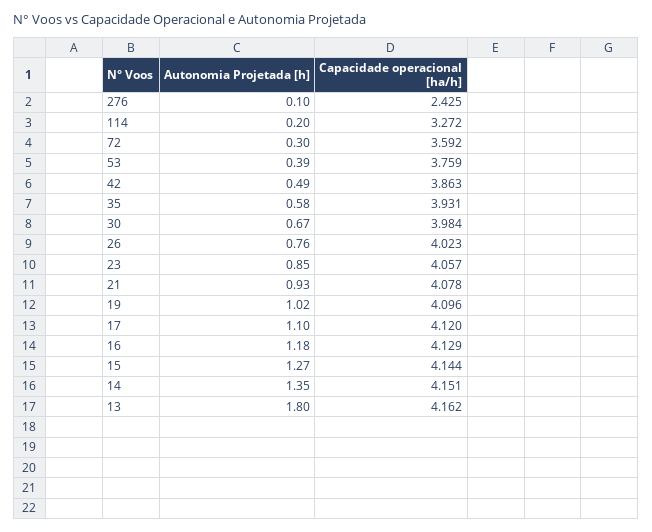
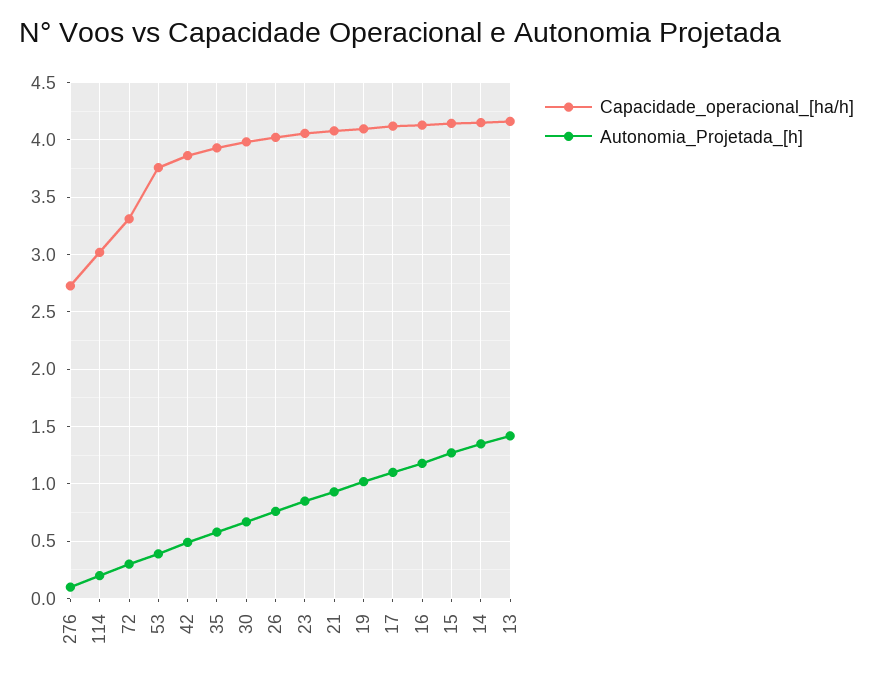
Capacidade operacional [ha/h], 276: 2.425 -> 2.7
Capacidade operacional [ha/h], 114: 3.272 -> 3
Capacidade operacional [ha/h], 72: 3.592 -> 3.3
Autonomia Projetada [h], 13: 1.8 -> 1.4

